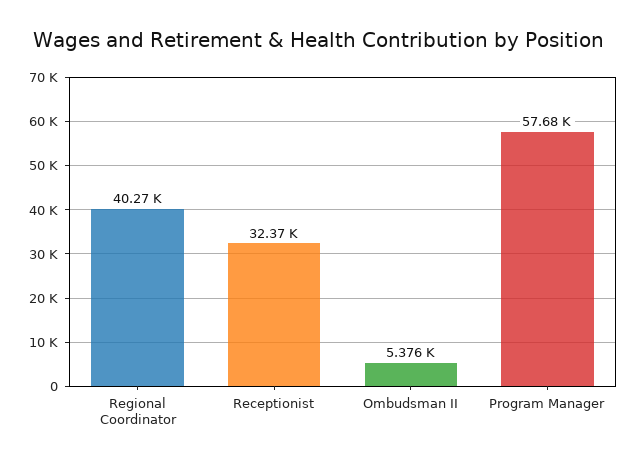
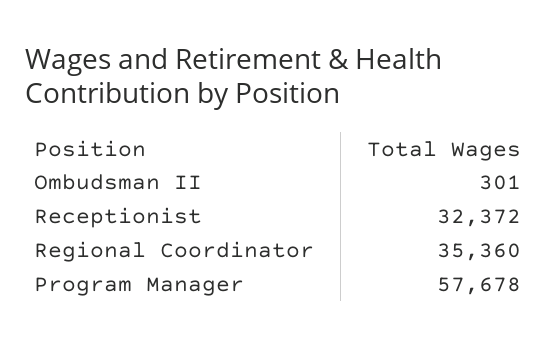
Regional Coordinator: 40270 -> 35360
Ombudsman II: 5376 -> 301

